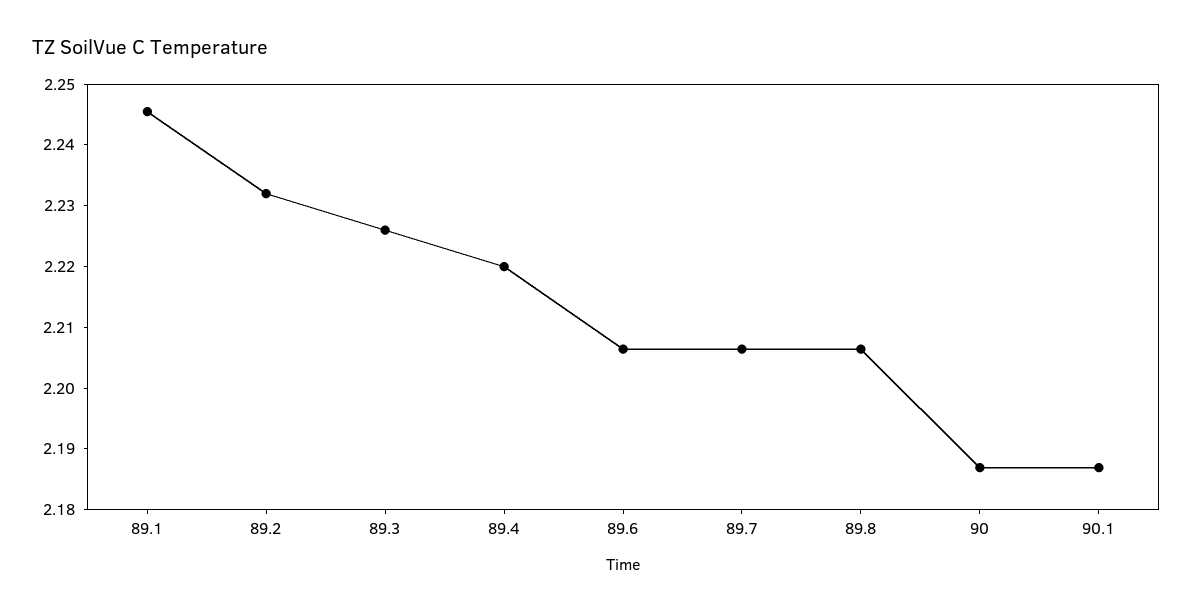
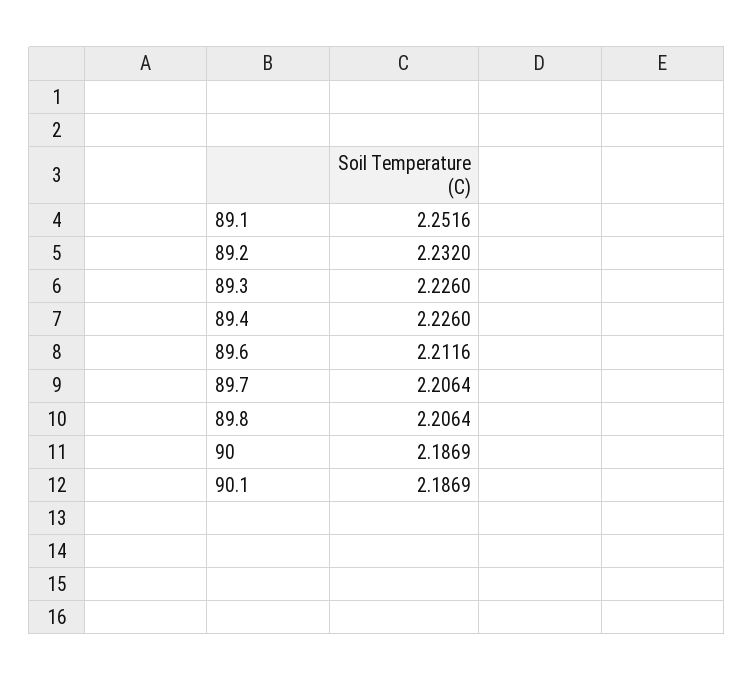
89.1: 2.246 -> 2.2516
89.4: 2.22 -> 2.226
89.6: 2.206 -> 2.2116

